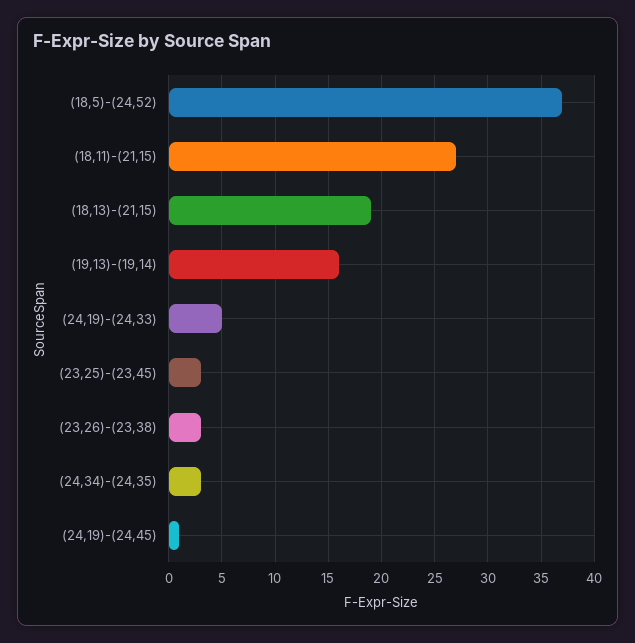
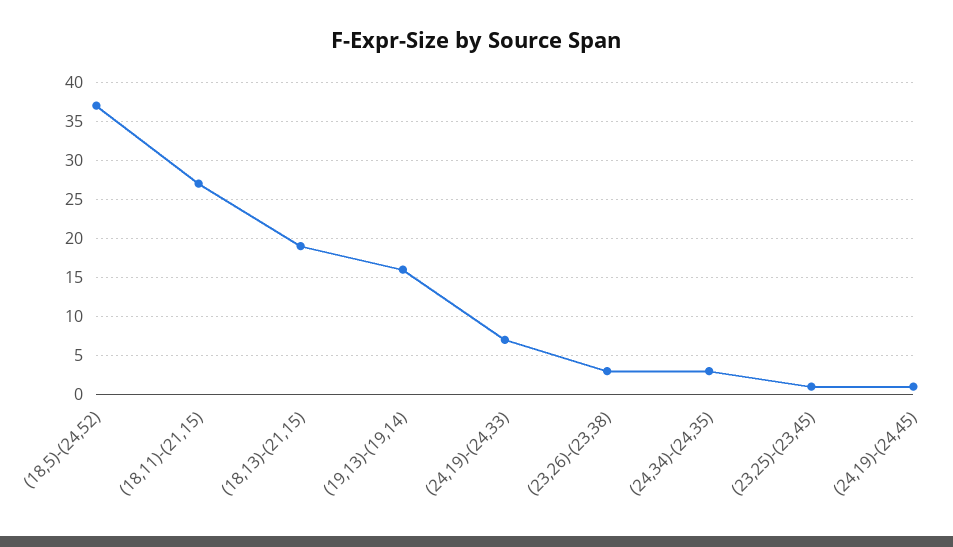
(24,19)-(24,33): 5 -> 7
(23,25)-(23,45): 3 -> 1

